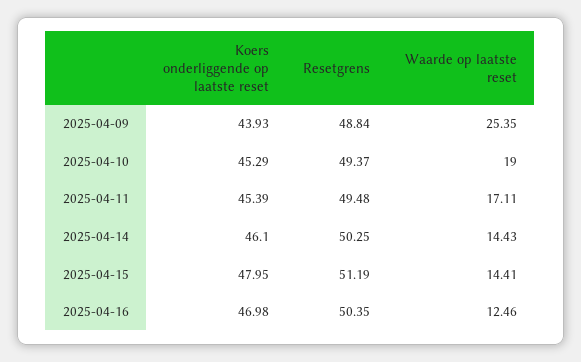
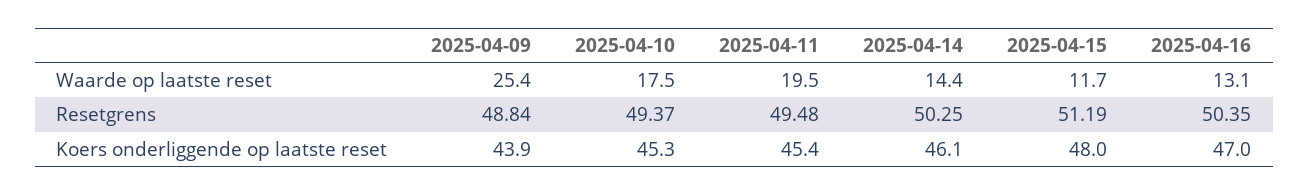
Waarde op laatste reset, 2025-04-10: 19 -> 17.5
Waarde op laatste reset, 2025-04-11: 17.11 -> 19.5
Waarde op laatste reset, 2025-04-15: 14.41 -> 11.7
Waarde op laatste reset, 2025-04-16: 12.46 -> 13.1

